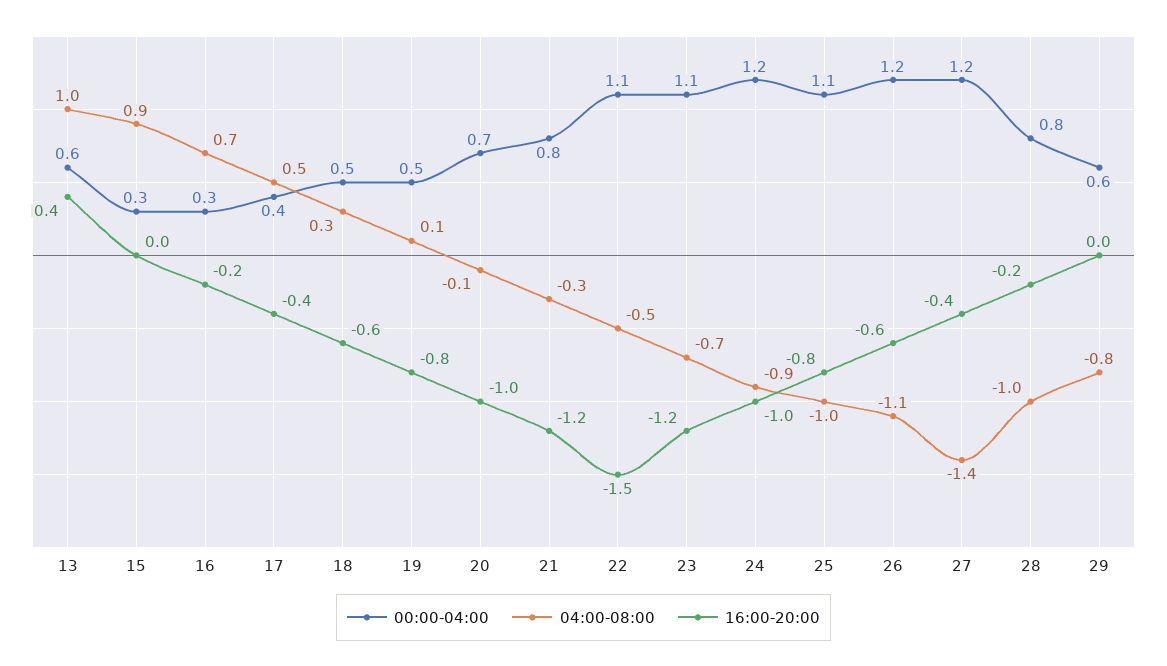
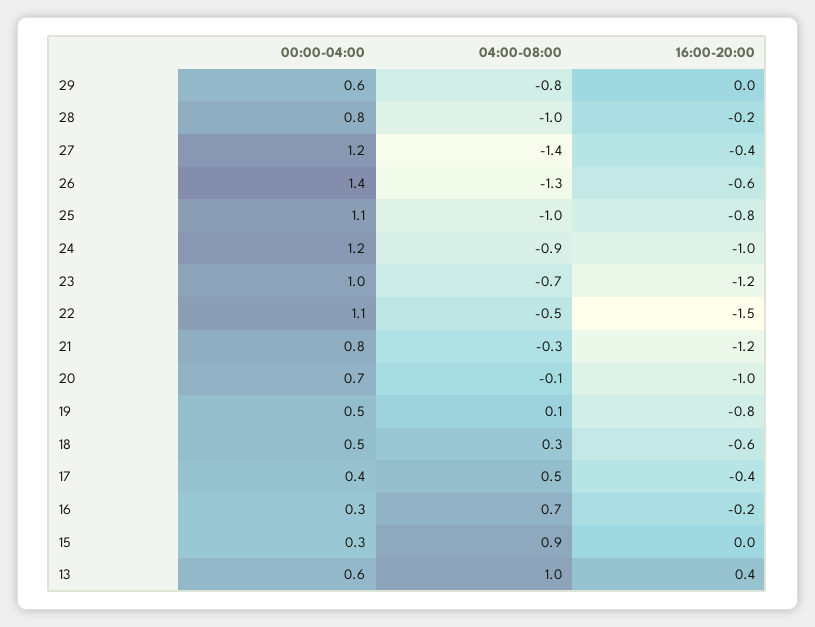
00:00-04:00, 23: 1.1 -> 1
00:00-04:00, 26: 1.2 -> 1.4
04:00-08:00, 26: -1.1 -> -1.3

